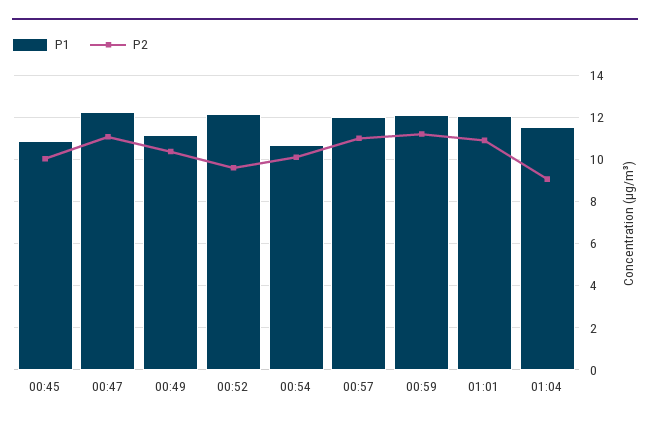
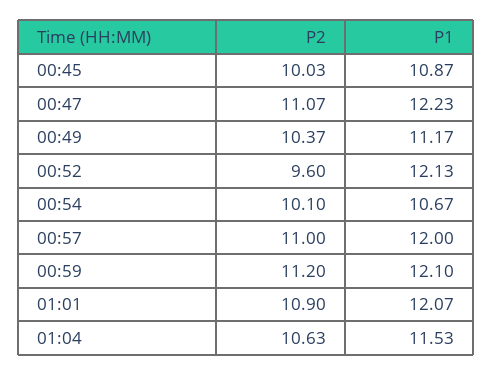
P2, 01:04: 9 -> 10.63

